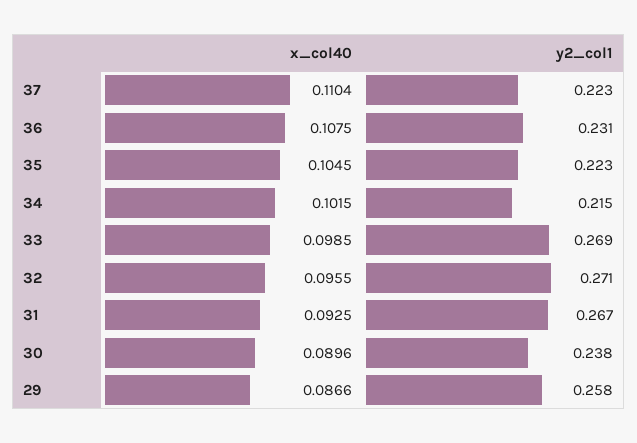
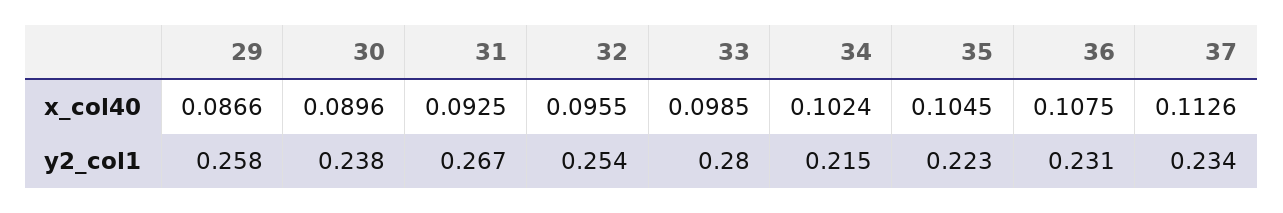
x_col40, 37: 0.1104 -> 0.1126
y2_col1, 37: 0.223 -> 0.234
x_col40, 34: 0.1015 -> 0.1024
y2_col1, 33: 0.269 -> 0.28
y2_col1, 32: 0.271 -> 0.254

